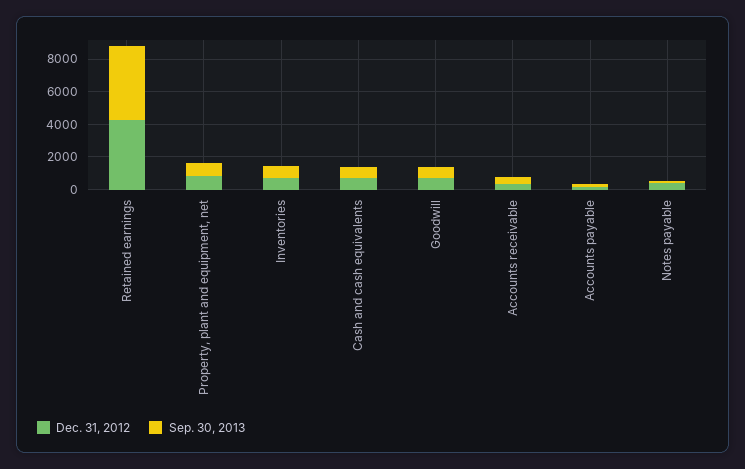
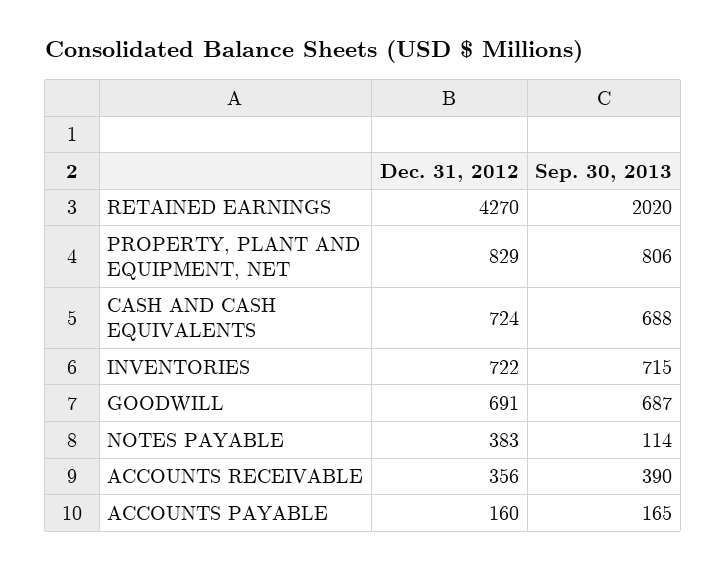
Sep. 30, 2013, Retained earnings: 4500 -> 2020

